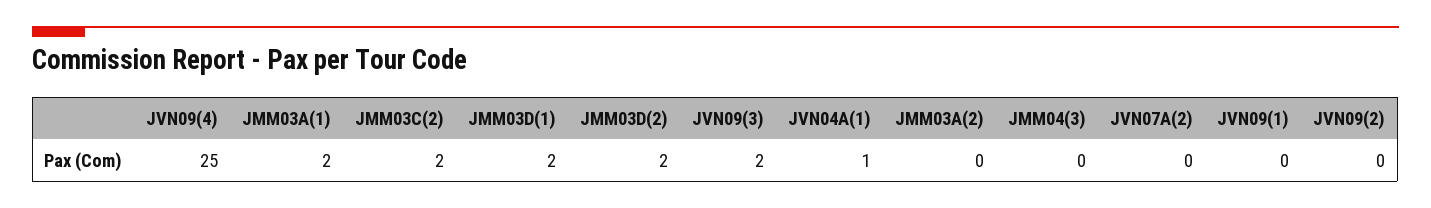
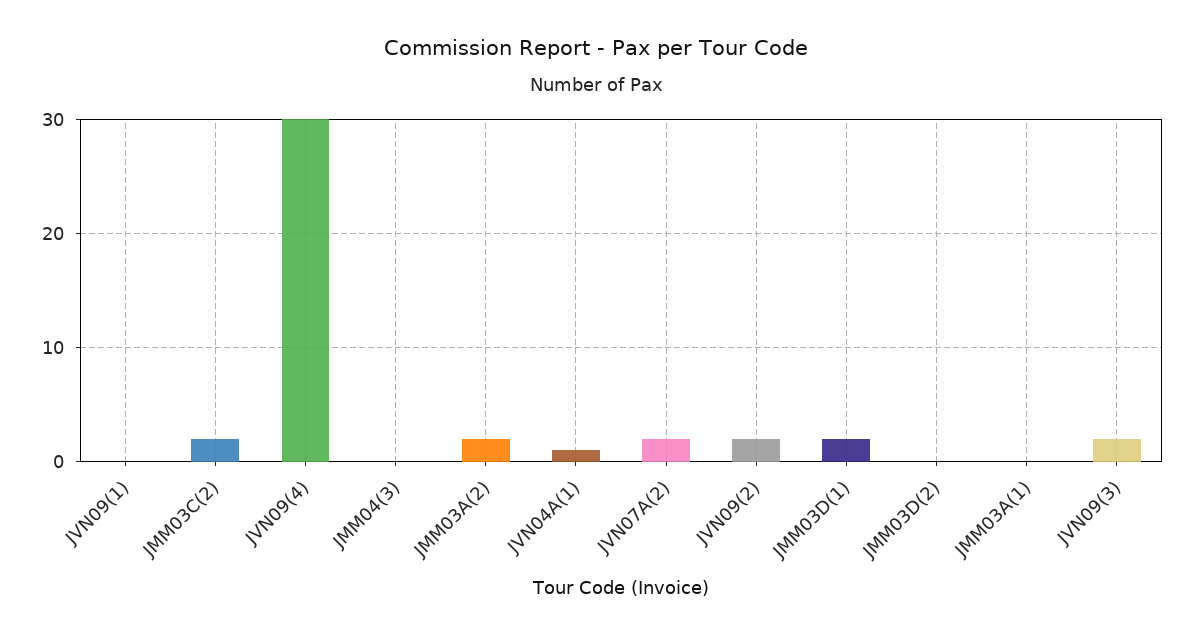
JVN09(4): 25 -> 30
JMM03A(1): 2 -> 0
JMM03D(2): 2 -> 0
JMM03A(2): 0 -> 2
JVN07A(2): 0 -> 2
JVN09(2): 0 -> 2

